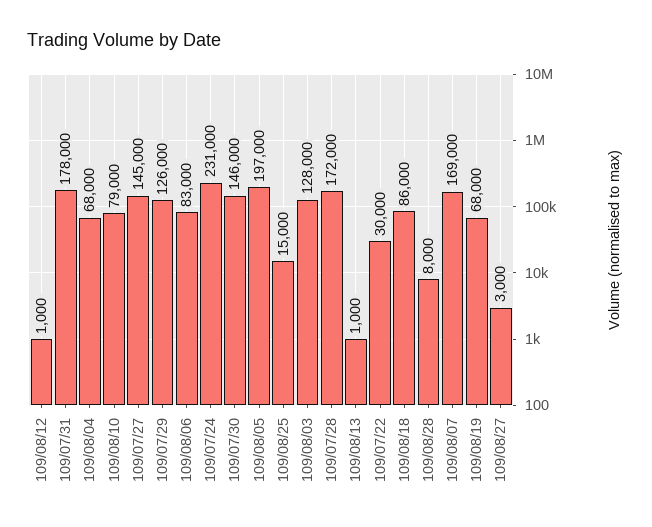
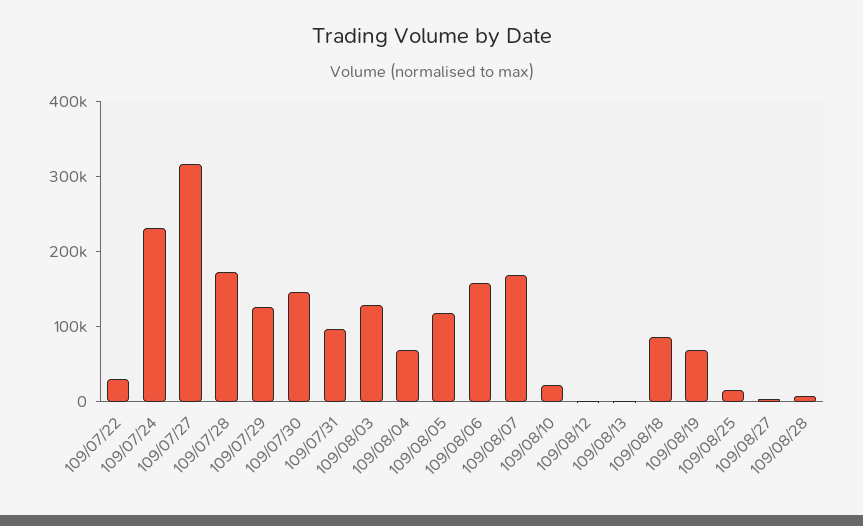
109/07/31: 178000 -> 100000
109/08/10: 79000 -> 20000
109/07/27: 145000 -> 320000
109/08/06: 83000 -> 160000
109/08/05: 197000 -> 120000

